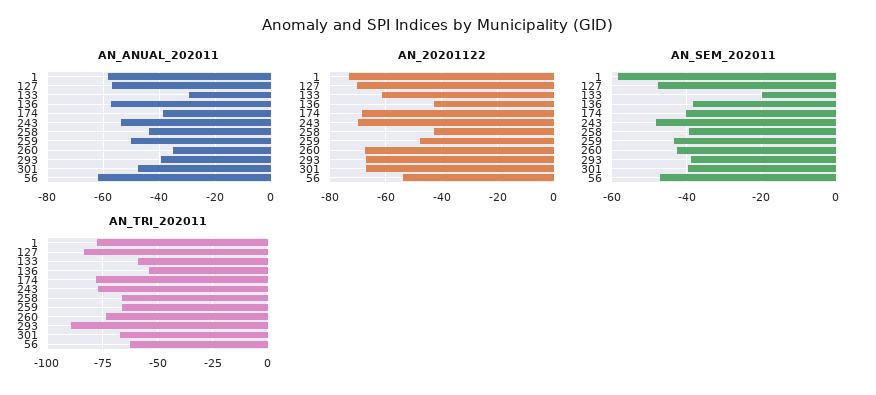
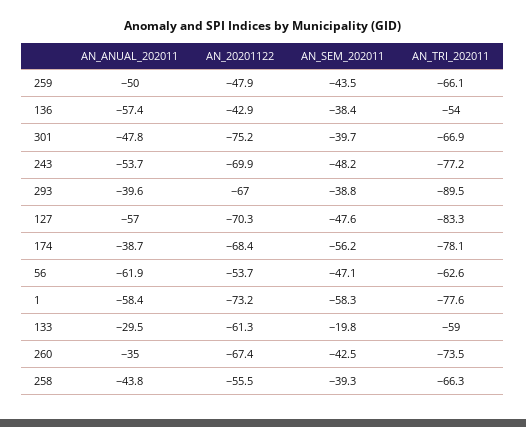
AN_20201122, 258: -42.5 -> -55.5
AN_20201122, 301: -67.5 -> -75.2
AN_SEM_202011, 174: -40 -> -56.2

